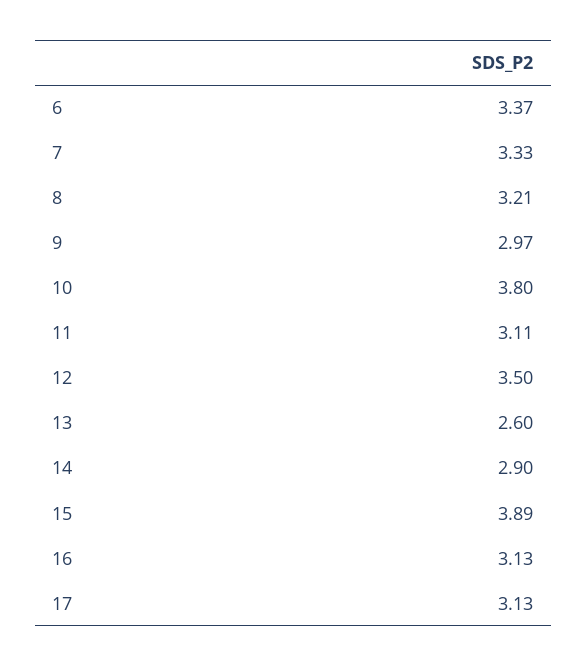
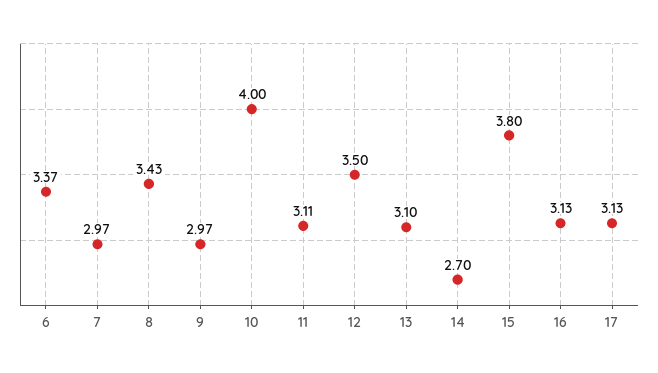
7: 3.33 -> 2.97
8: 3.21 -> 3.43
10: 3.8 -> 4
13: 2.6 -> 3.1
14: 2.9 -> 2.7
15: 3.89 -> 3.8

